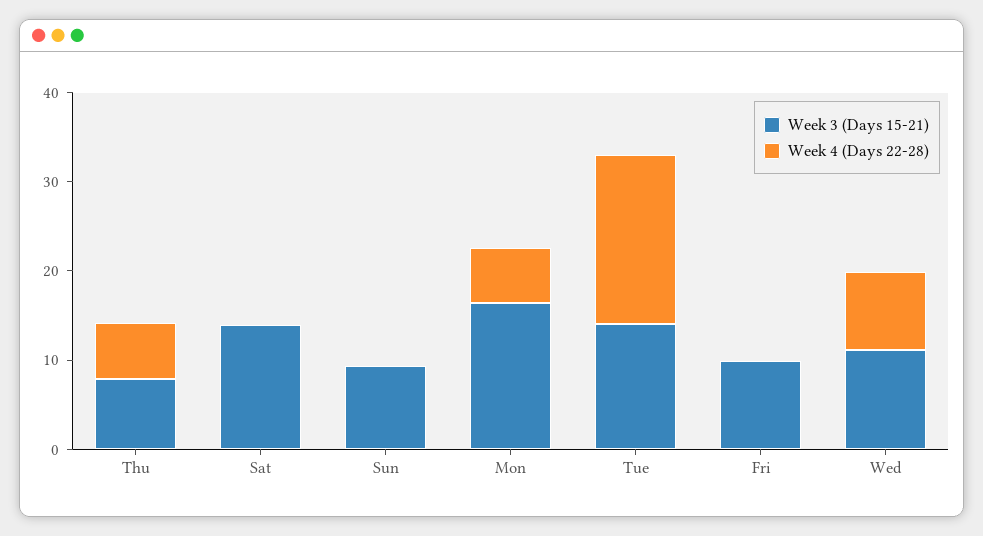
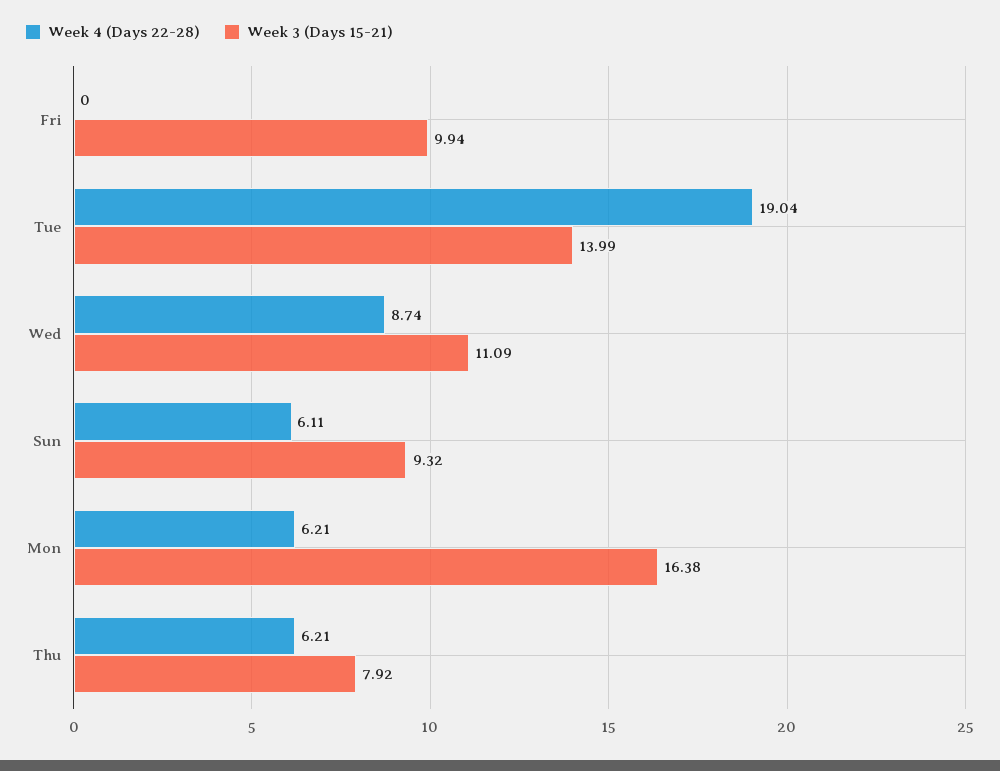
Week 3 (Days 15-21), Sat: 14 -> none
Week 4 (Days 22-28), Sat: 0 -> none
Week 4 (Days 22-28), Sun: 0 -> 6.11

